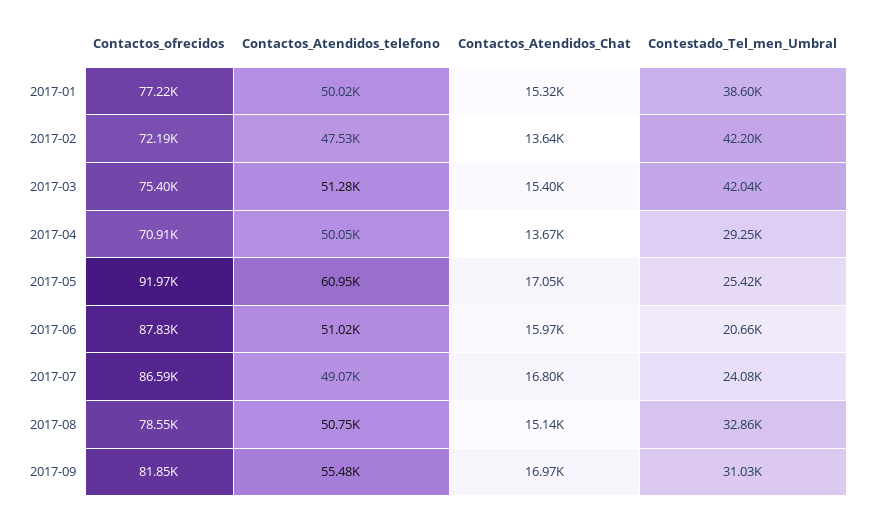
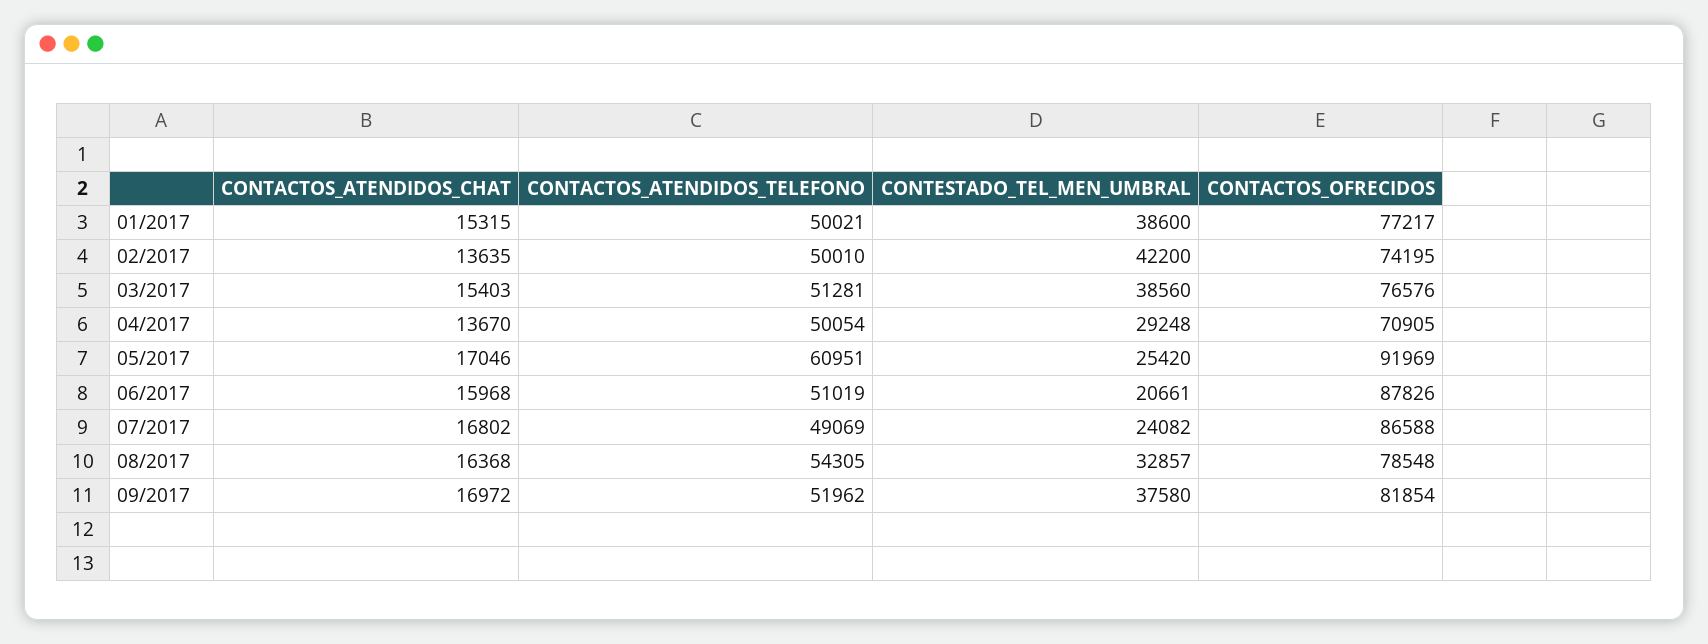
Contactos_ofrecidos, 2017-02: 72190 -> 74195
Contactos_Atendidos_telefono, 2017-02: 47530 -> 50010
Contactos_ofrecidos, 2017-03: 75400 -> 76576
Contestado_Tel_men_Umbral, 2017-03: 42040 -> 38560
Contactos_Atendidos_telefono, 2017-08: 50750 -> 54305
Contactos_Atendidos_Chat, 2017-08: 15140 -> 16368
Contactos_Atendidos_telefono, 2017-09: 55480 -> 51962
Contestado_Tel_men_Umbral, 2017-09: 31030 -> 37580

